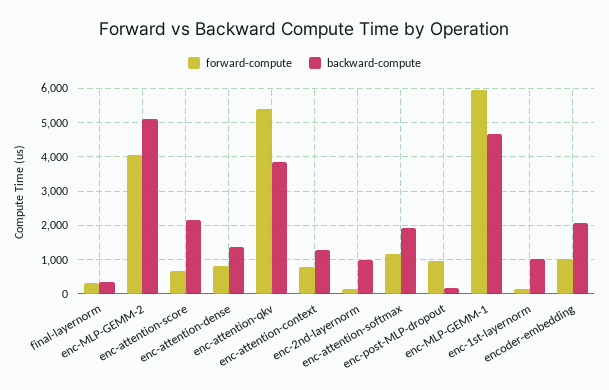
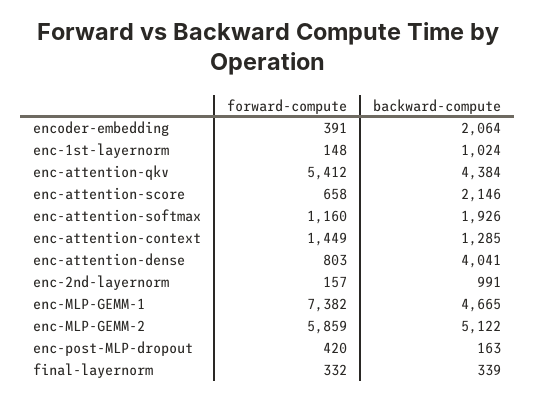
forward-compute, enc-MLP-GEMM-2: 4000 -> 5859
backward-compute, enc-attention-dense: 1400 -> 4041
backward-compute, enc-attention-qkv: 3800 -> 4384
forward-compute, enc-attention-context: 800 -> 1449
forward-compute, enc-post-MLP-dropout: 1000 -> 420
forward-compute, enc-MLP-GEMM-1: 6000 -> 7382
forward-compute, encoder-embedding: 1000 -> 391

